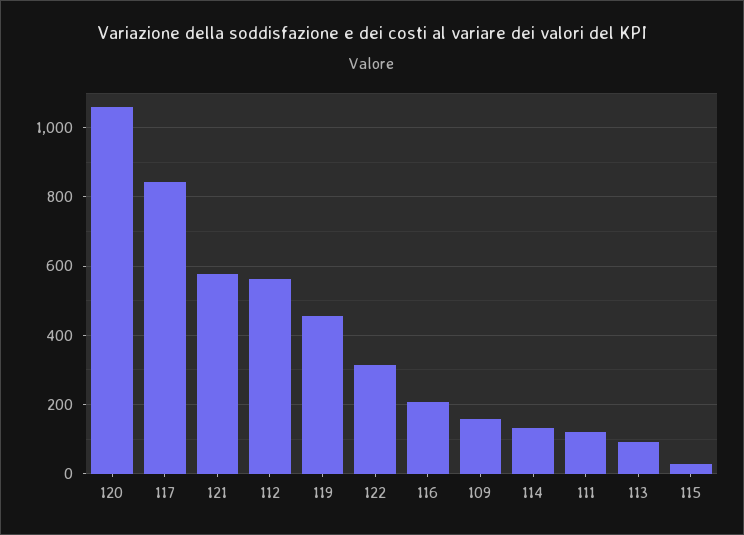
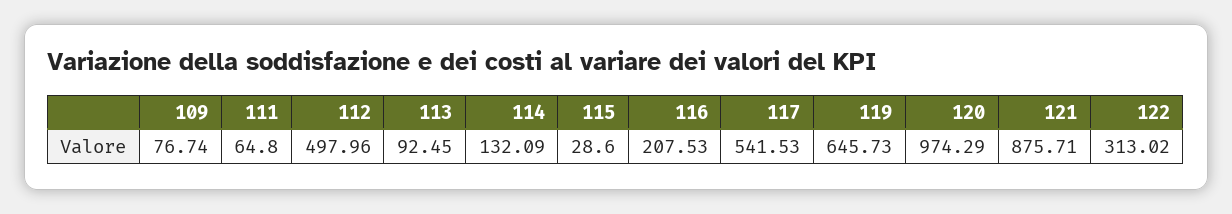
120: 1060 -> 974.29
117: 840 -> 541.53
121: 580 -> 875.71
112: 560 -> 497.96
119: 460 -> 645.73
109: 160 -> 76.74
111: 120 -> 64.8

